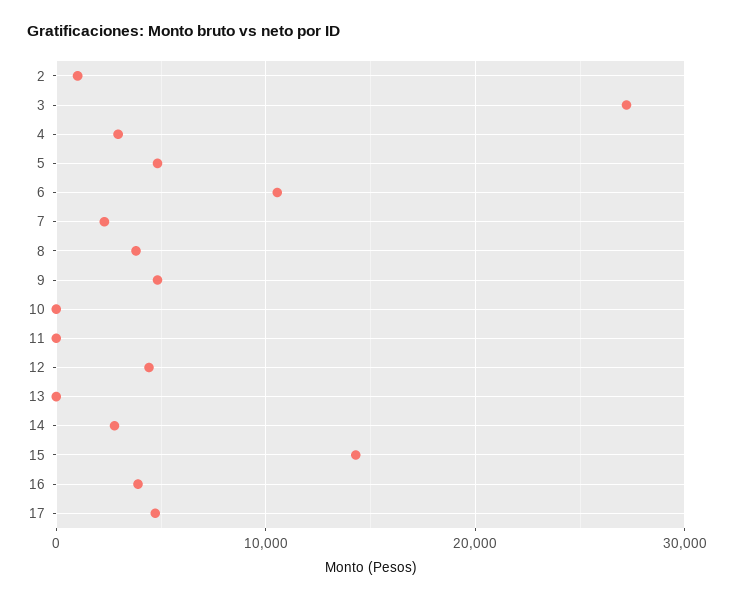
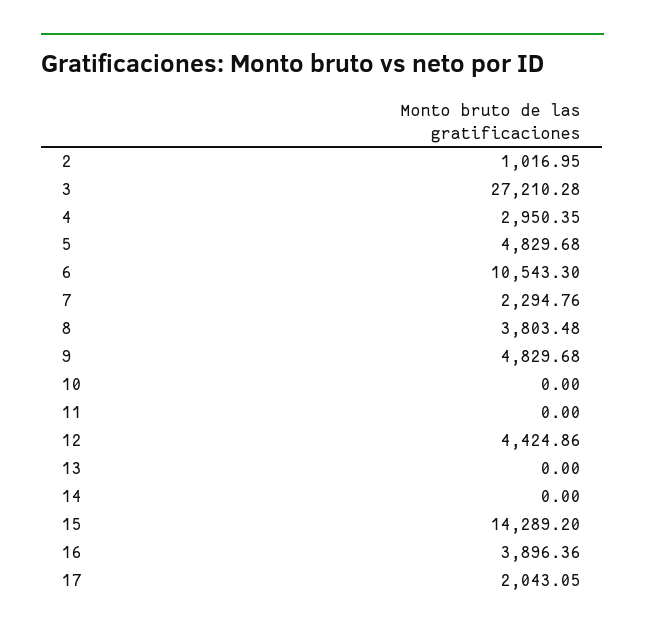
14: 3000 -> 0
17: 5000 -> 2043.05

